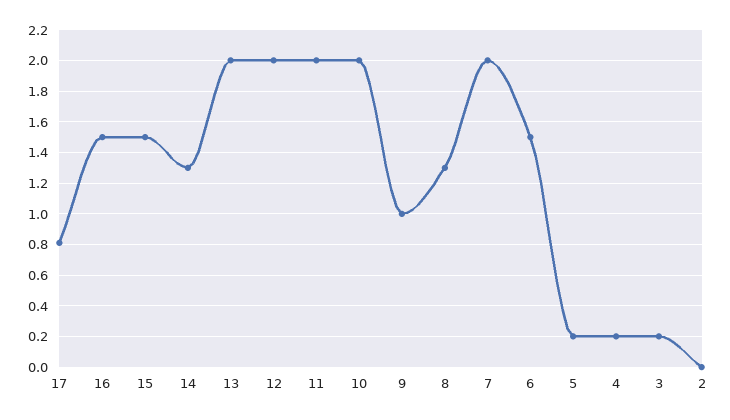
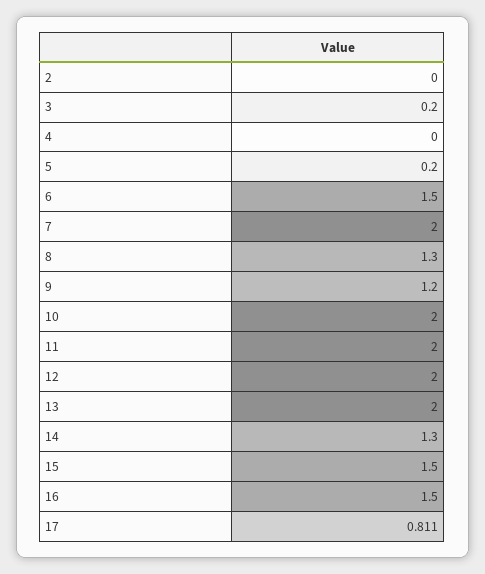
9: 1 -> 1.2
4: 0.2 -> 0

